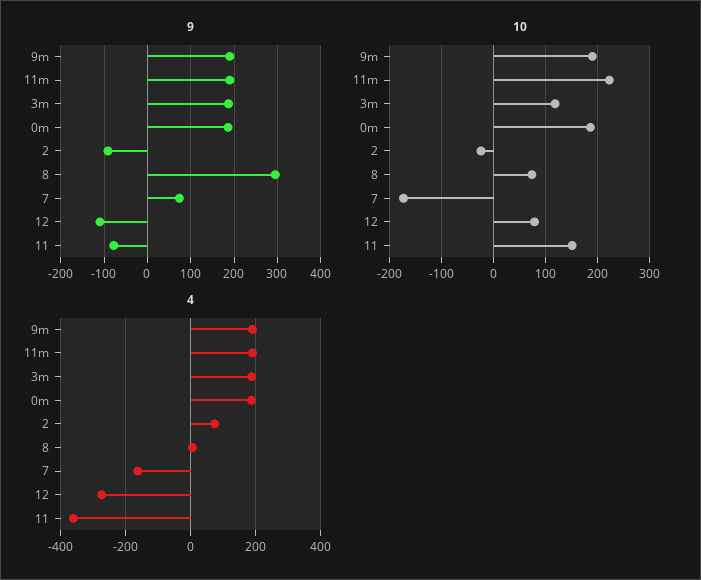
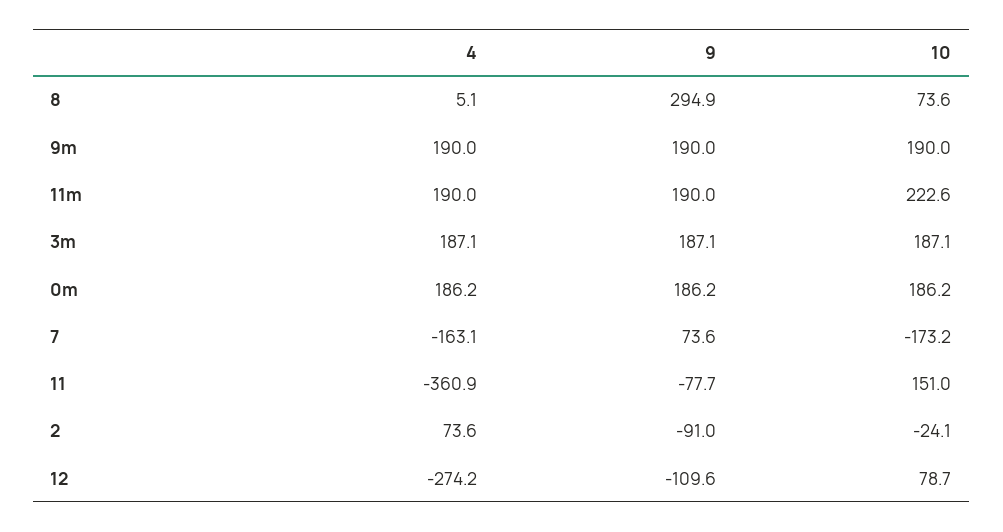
10, 3m: 120 -> 187.1

